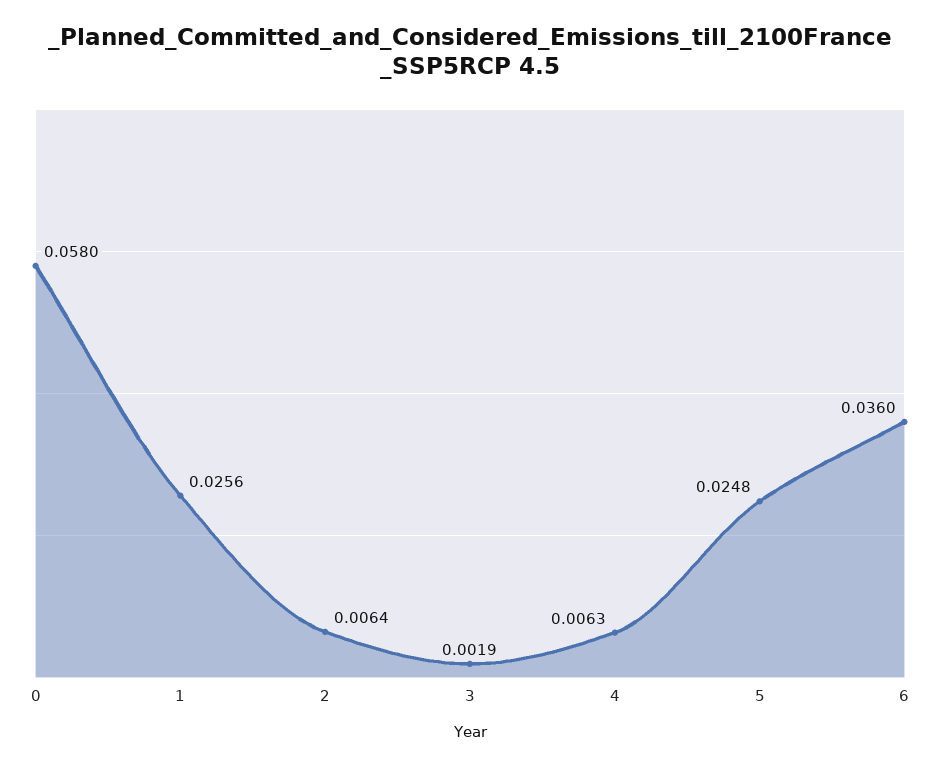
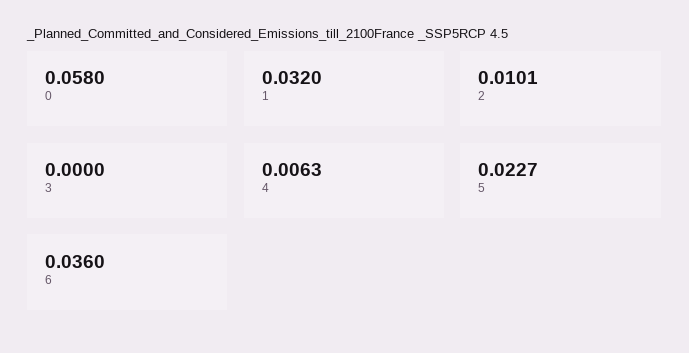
1: 0.0256 -> 0.032
2: 0.0064 -> 0.0101
3: 0.0019 -> 0
5: 0.0248 -> 0.0227

